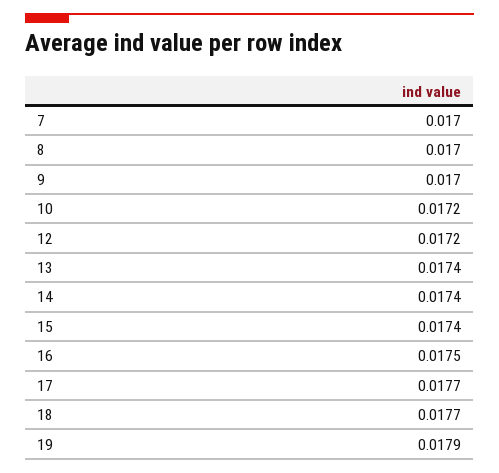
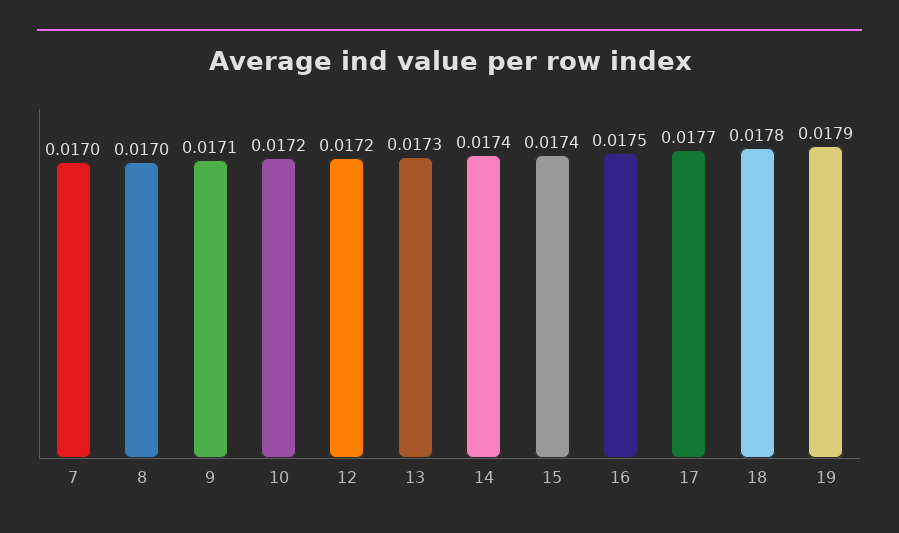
9: 0.017 -> 0.0171
13: 0.0174 -> 0.0173
18: 0.0177 -> 0.0178

